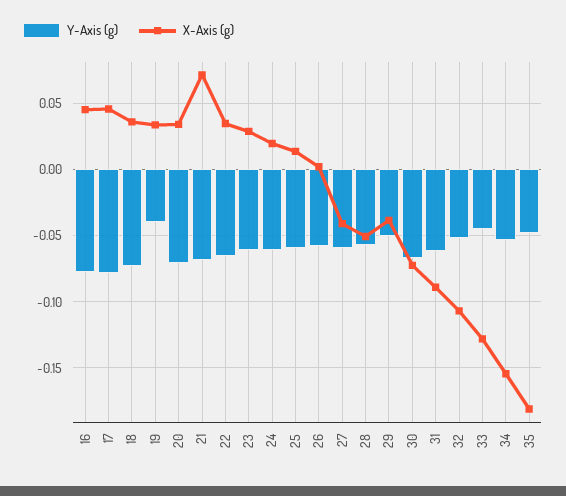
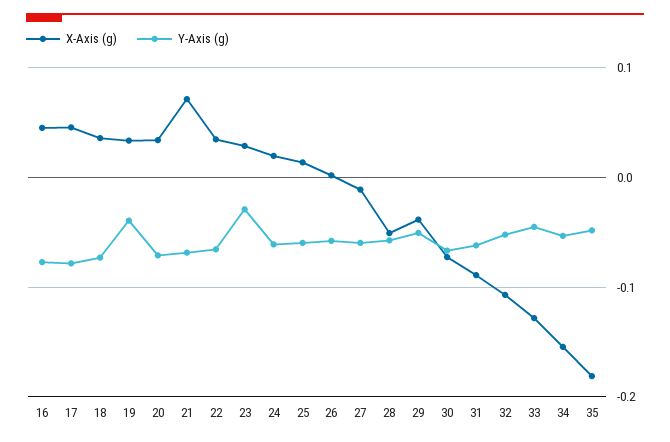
Y-Axis (g), 23: -0.06 -> -0.03
X-Axis (g), 27: -0.04 -> -0.01

